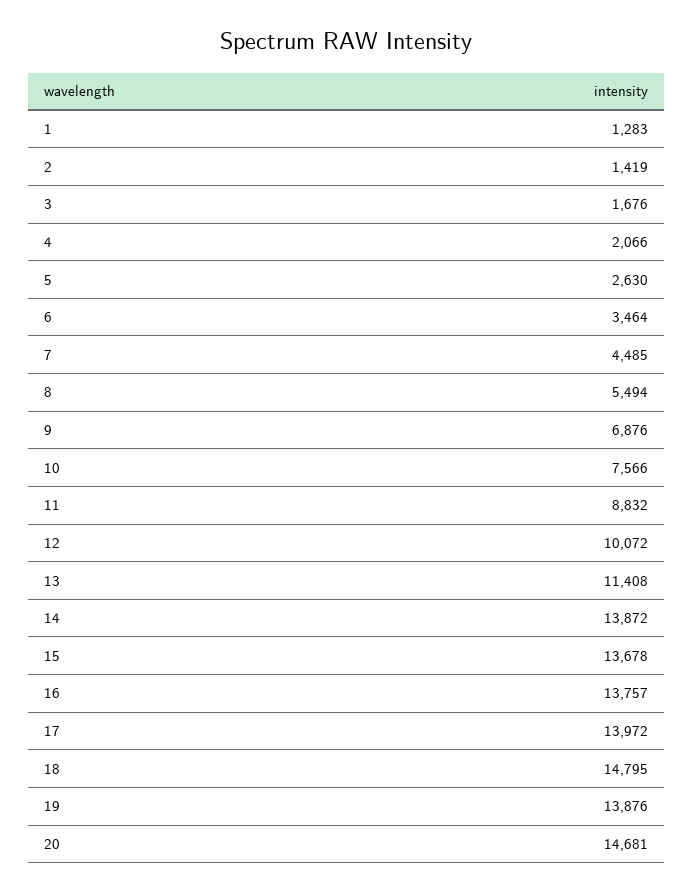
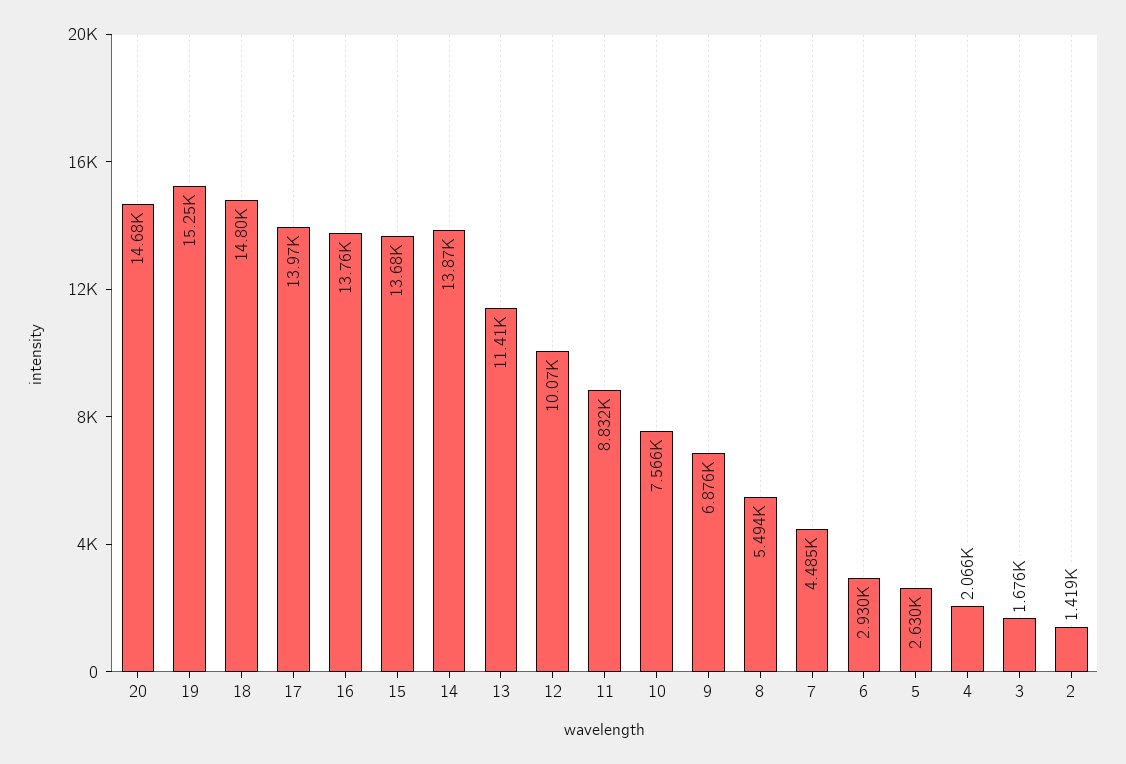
1: 1283 -> none
6: 3464 -> 2930
19: 13876 -> 15250

